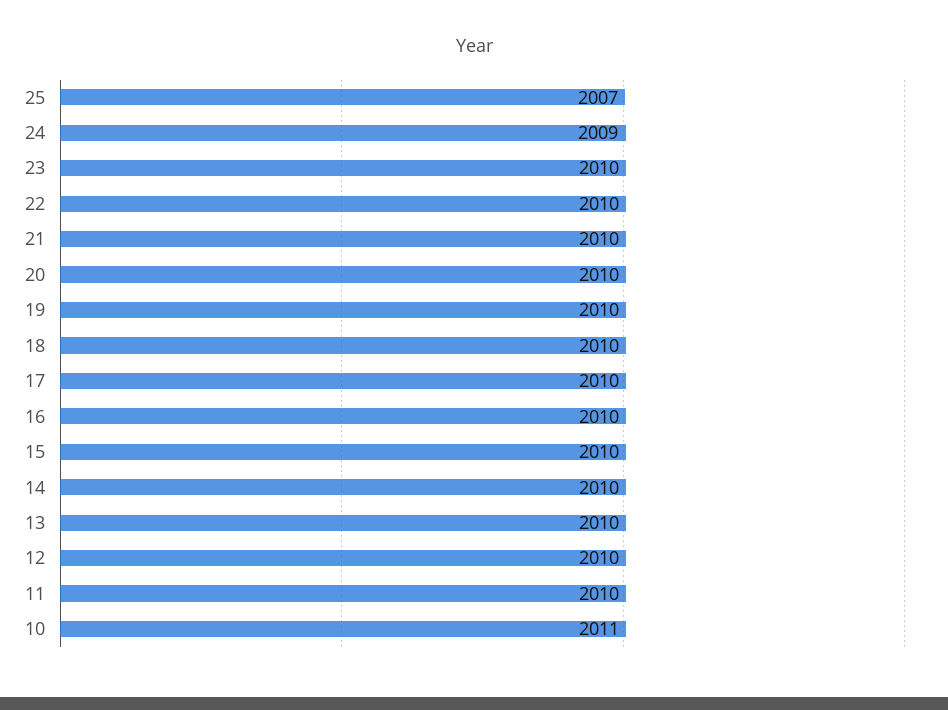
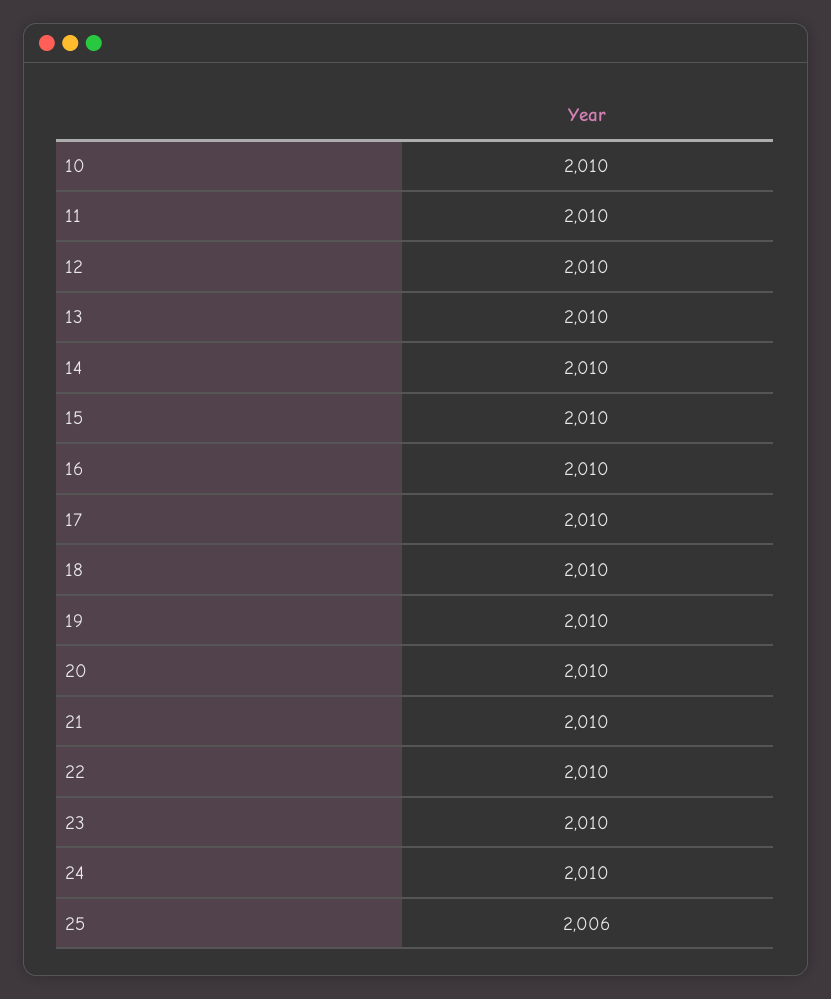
25: 2007 -> 2006
24: 2009 -> 2010
10: 2011 -> 2010

